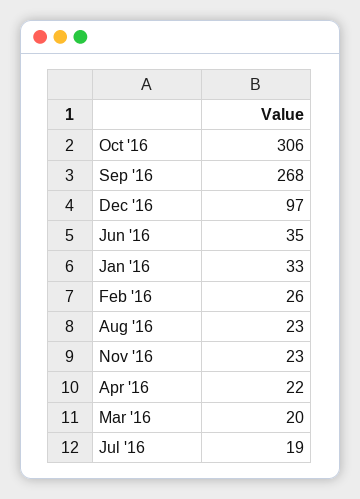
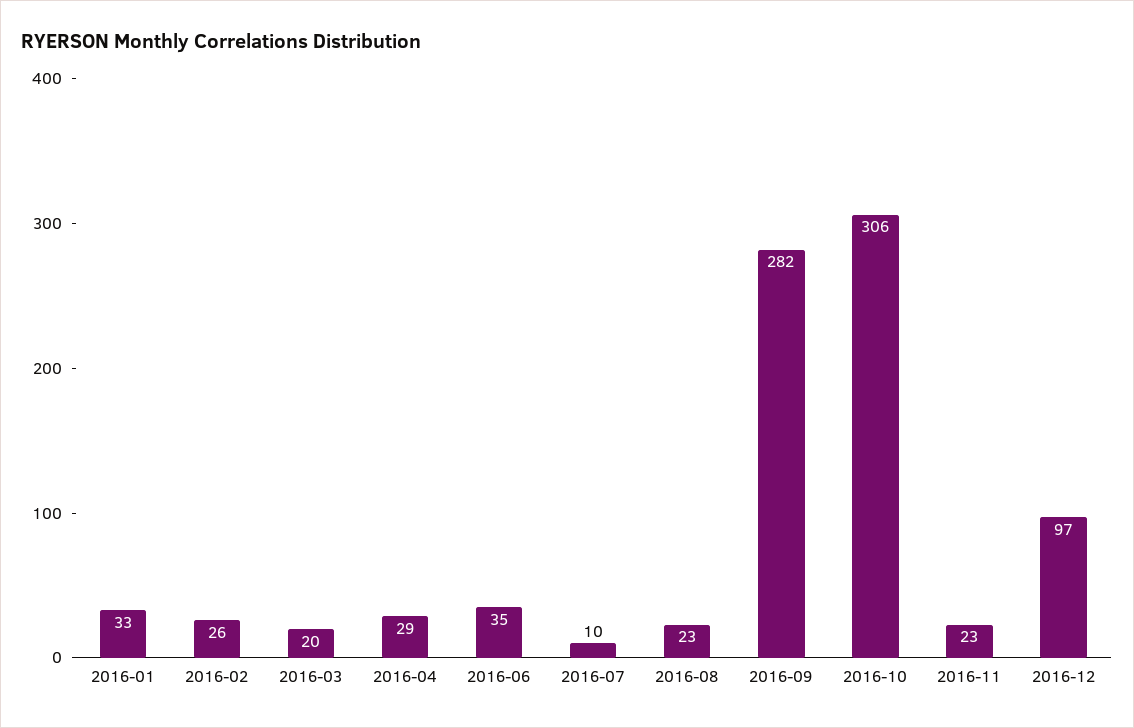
Sep '16: 268 -> 282
Apr '16: 22 -> 29
Jul '16: 19 -> 10

